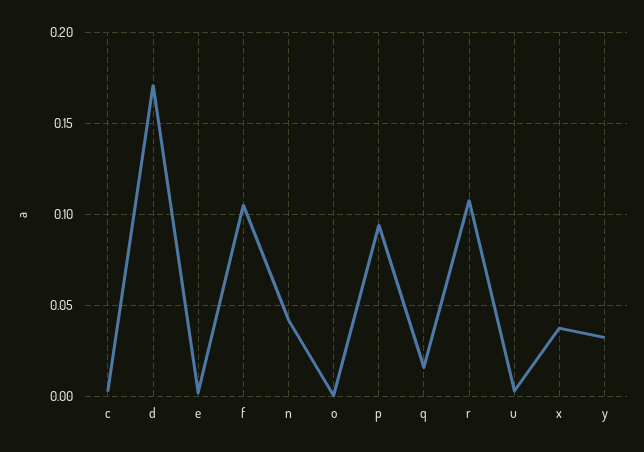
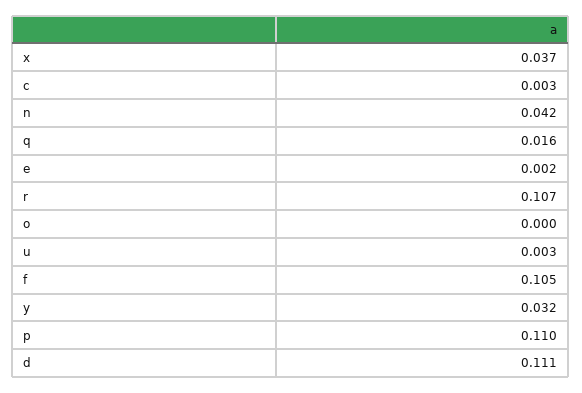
d: 0.17 -> 0.111
p: 0.095 -> 0.11

